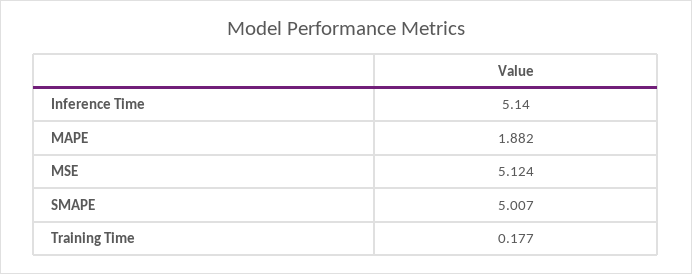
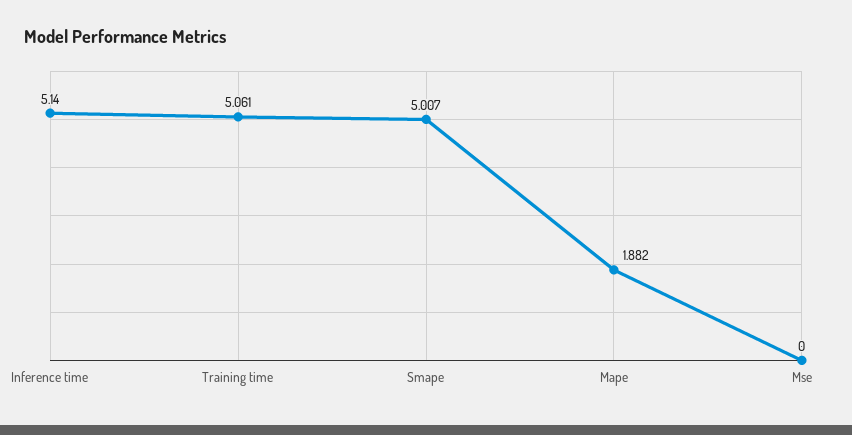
MSE: 5.124 -> 0
Training Time: 0.177 -> 5.061

